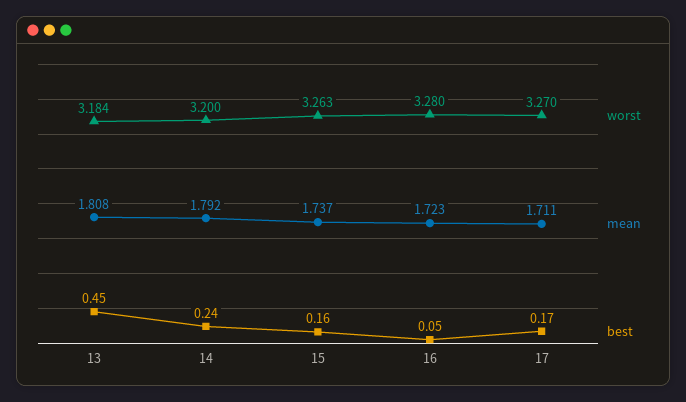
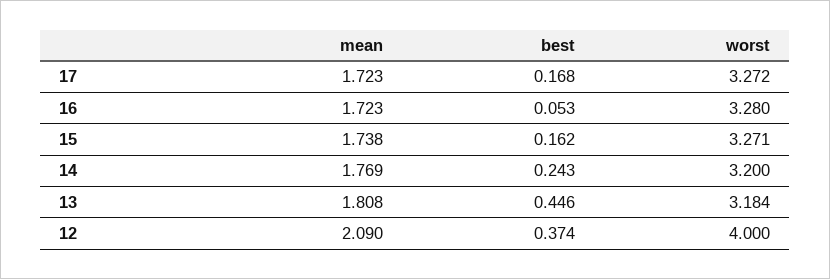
mean, 14: 1.792 -> 1.769
worst, 15: 3.263 -> 3.271
mean, 15: 1.737 -> 1.738
worst, 17: 3.27 -> 3.272
mean, 17: 1.711 -> 1.723
mean, 12: none -> 2.09
best, 12: none -> 0.374
worst, 12: none -> 4

